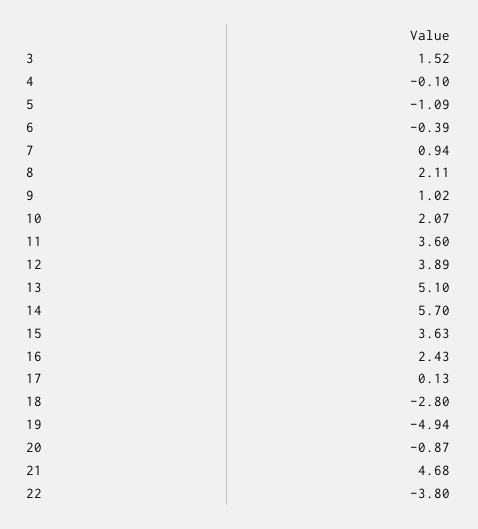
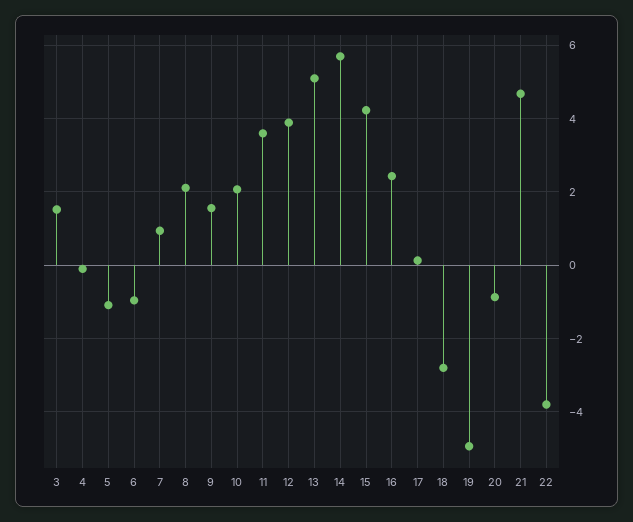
6: -0.39 -> -1
9: 1.02 -> 1.6
15: 3.63 -> 4.2

